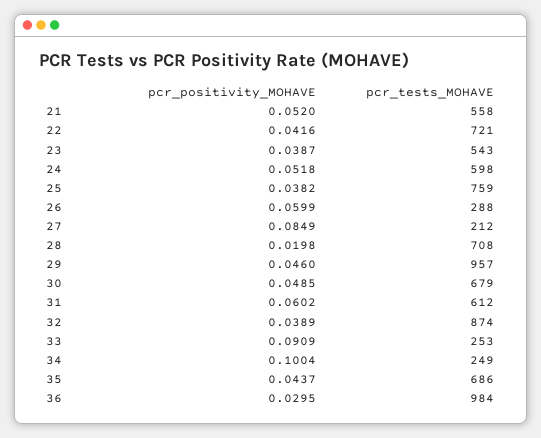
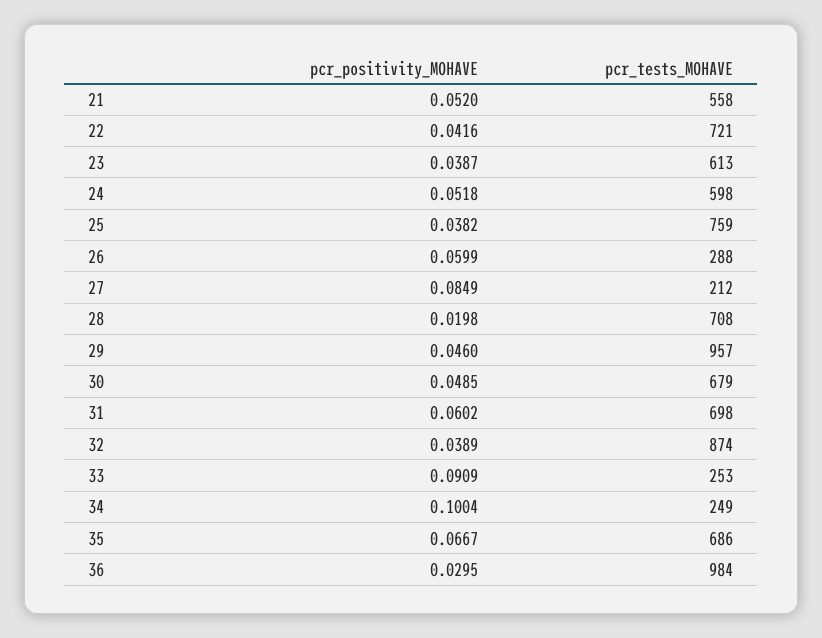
pcr_tests_MOHAVE, 23: 543 -> 613
pcr_tests_MOHAVE, 31: 612 -> 698
pcr_positivity_MOHAVE, 35: 0.0437 -> 0.0667

